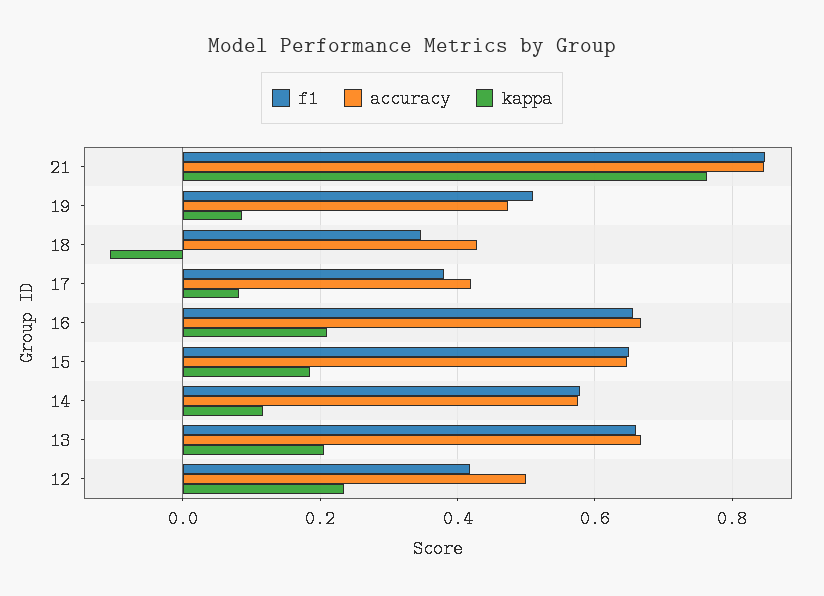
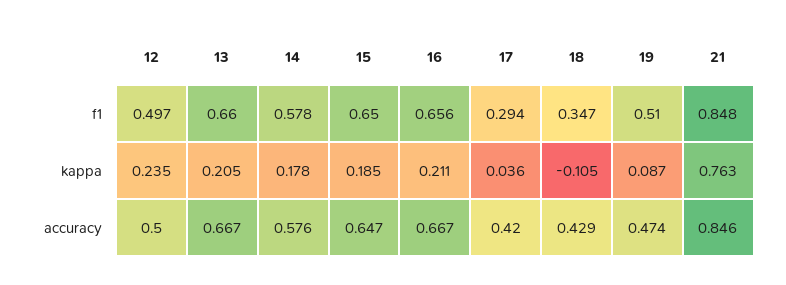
f1, 17: 0.38 -> 0.294
kappa, 17: 0.08 -> 0.036
kappa, 14: 0.12 -> 0.178
f1, 12: 0.42 -> 0.497

